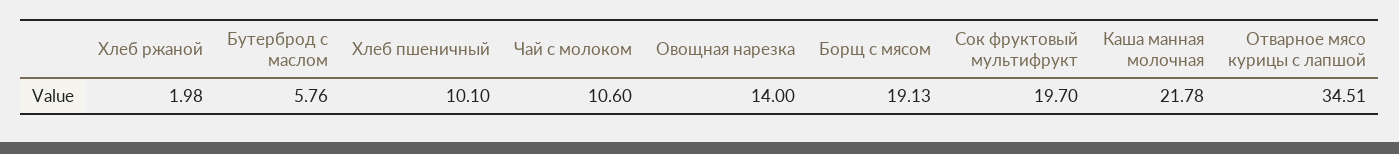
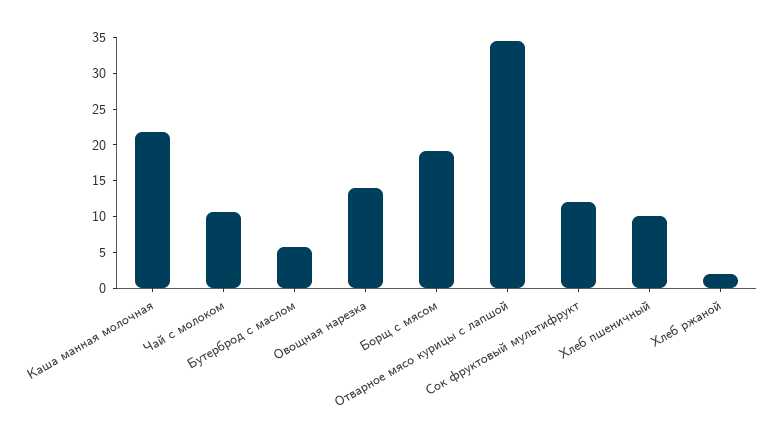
Сок фруктовый мультифрукт: 19.7 -> 12.5

